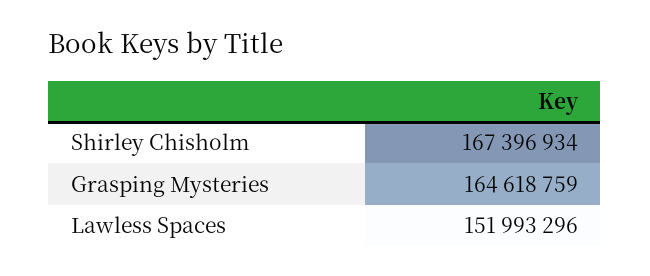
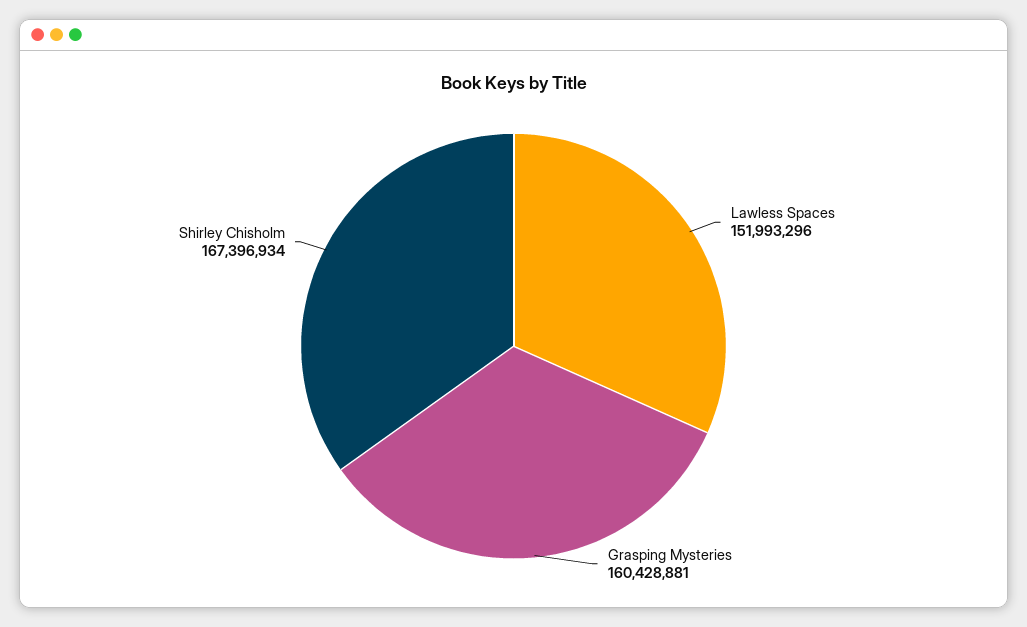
Grasping Mysteries: 164618759 -> 160428881

